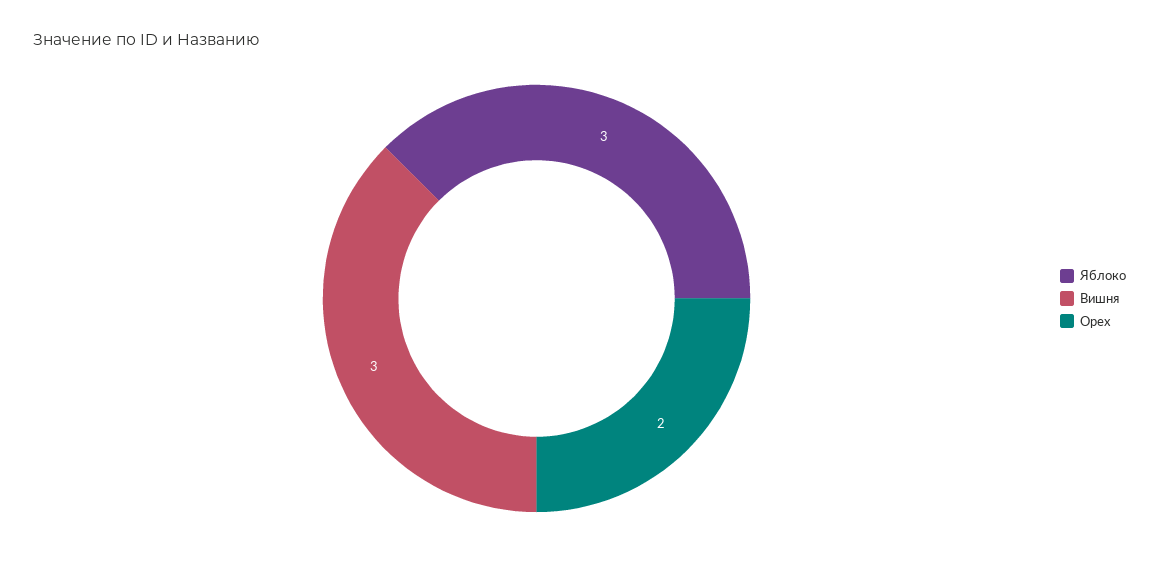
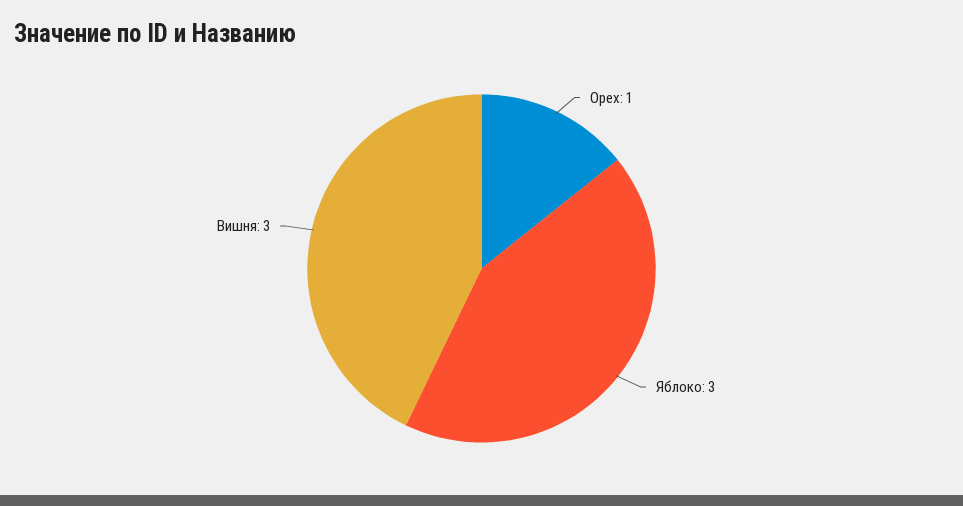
Орех: 2 -> 1

